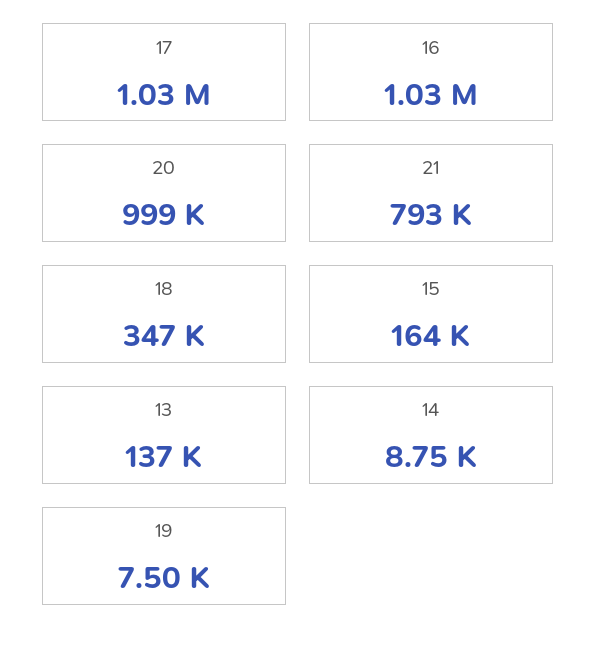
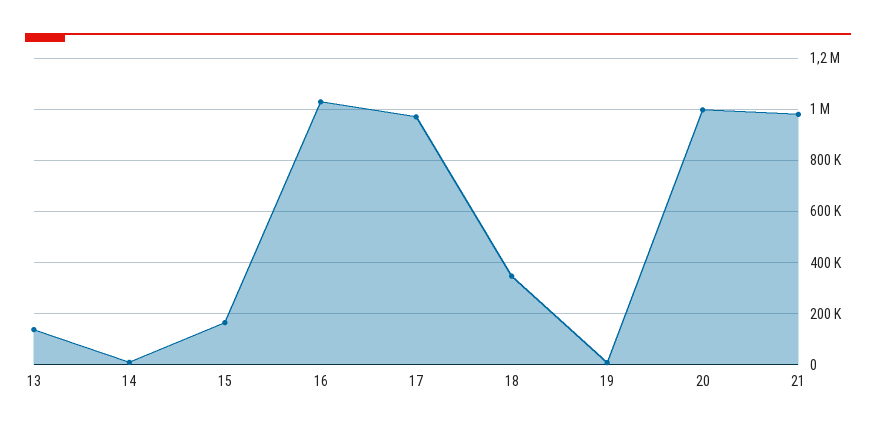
17: 1030000 -> 975000
21: 793000 -> 975000

